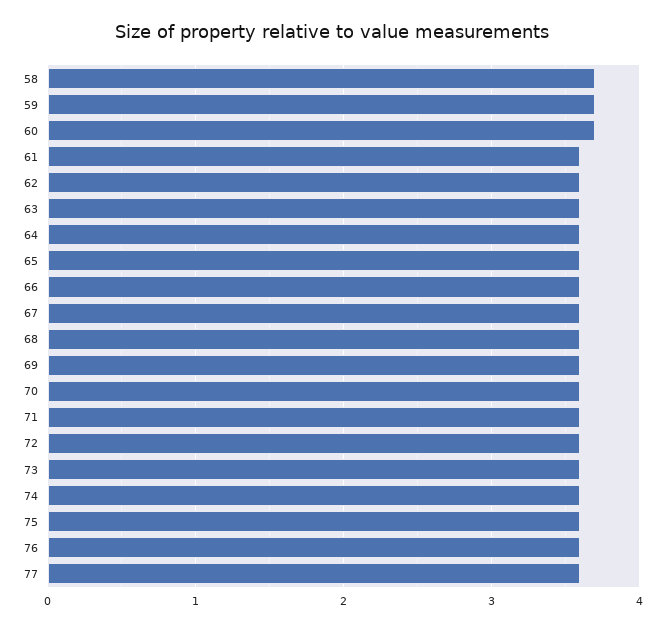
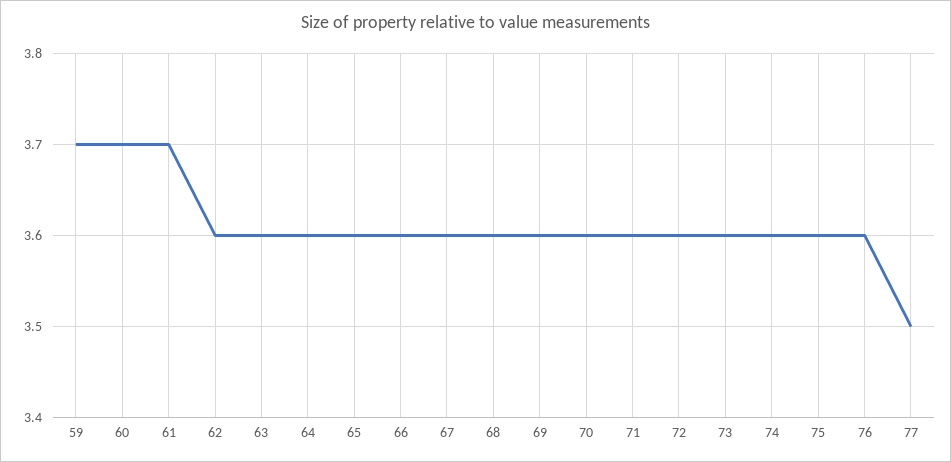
58: 3.7 -> none
61: 3.6 -> 3.7
77: 3.6 -> 3.5

